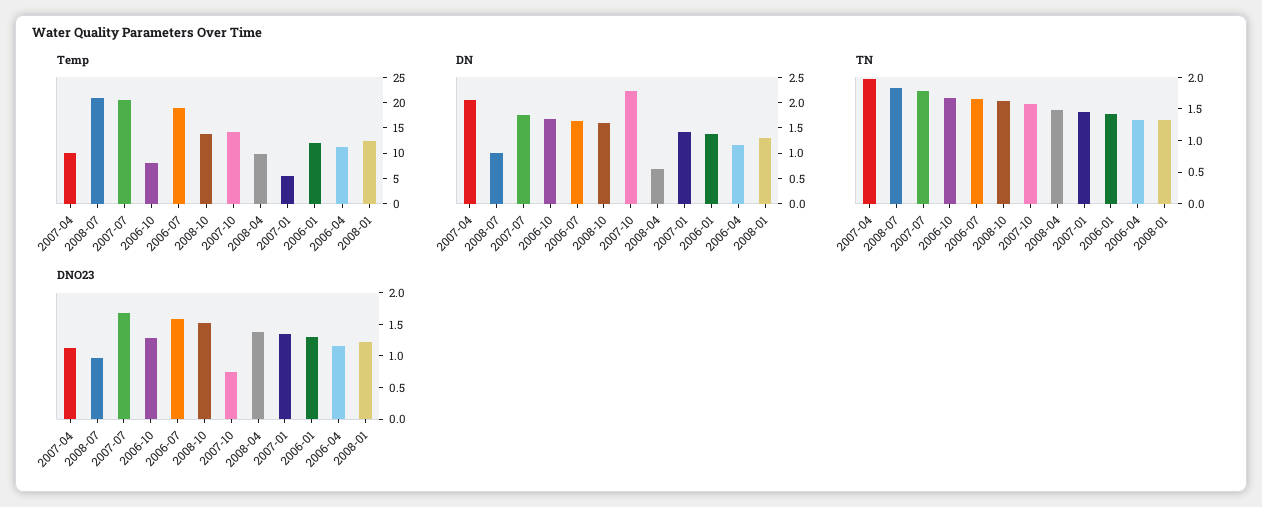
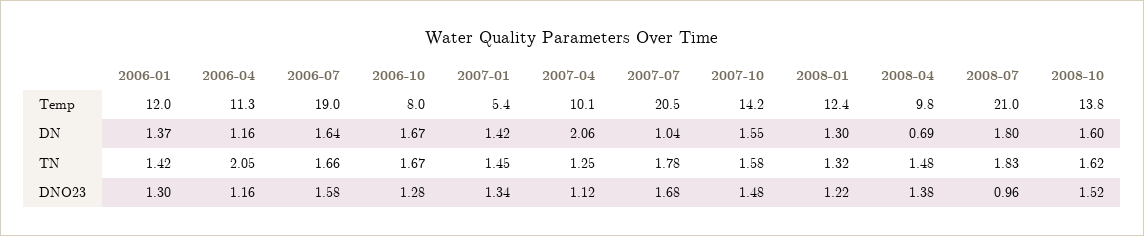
DN, 2008-07: 1 -> 1.8
DN, 2007-07: 1.75 -> 1.04
DN, 2007-10: 2.25 -> 1.55
TN, 2007-04: 2 -> 1.25
TN, 2006-04: 1.25 -> 2.05
DNO23, 2007-10: 0.75 -> 1.48

